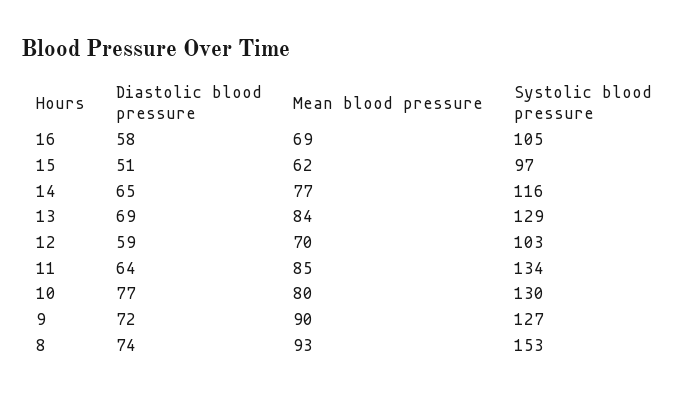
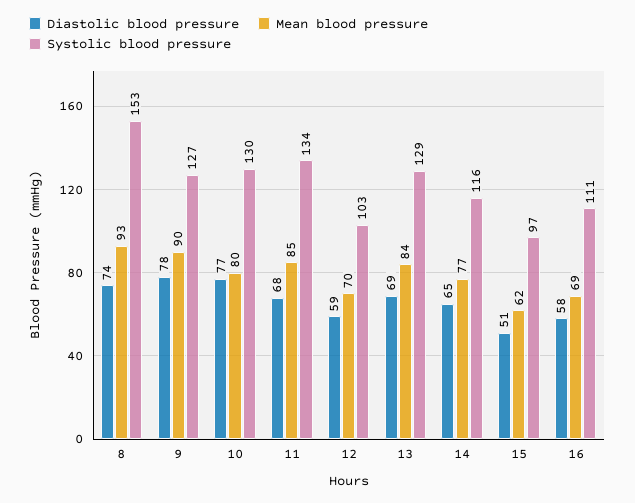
Systolic blood pressure, 16: 105 -> 111
Diastolic blood pressure, 11: 64 -> 68
Diastolic blood pressure, 9: 72 -> 78

